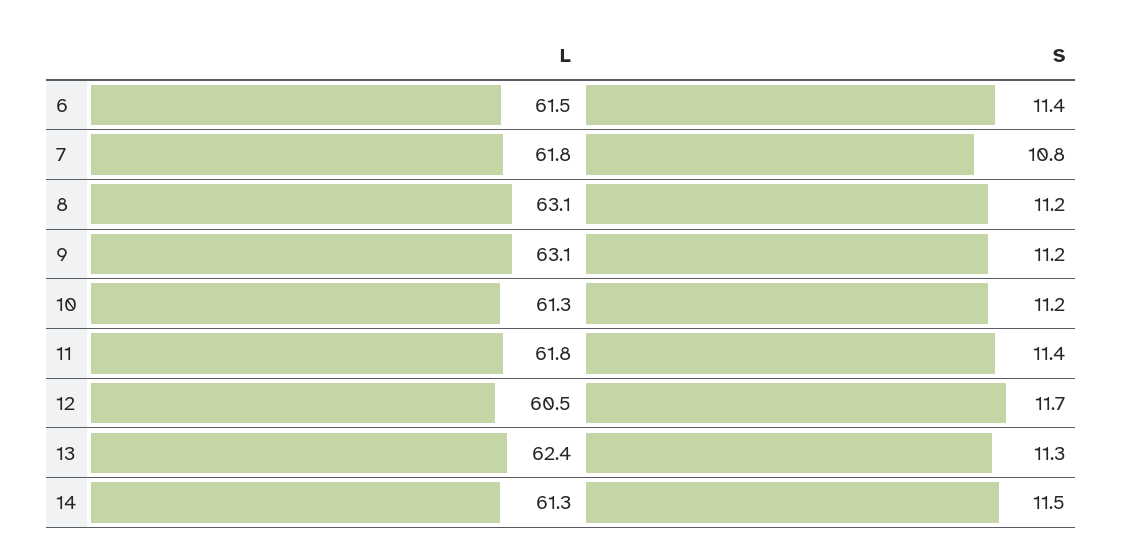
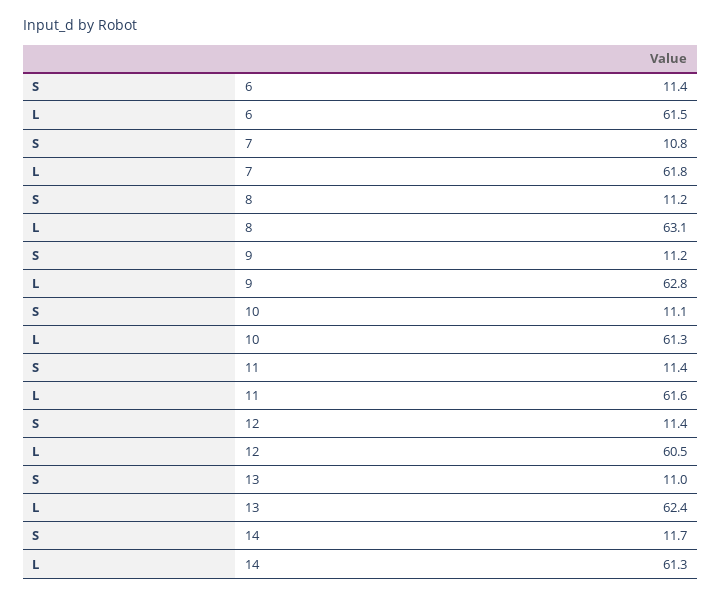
L, 9: 63.1 -> 62.8
S, 10: 11.2 -> 11.1
L, 11: 61.8 -> 61.6
S, 12: 11.7 -> 11.4
S, 13: 11.3 -> 11
S, 14: 11.5 -> 11.7

